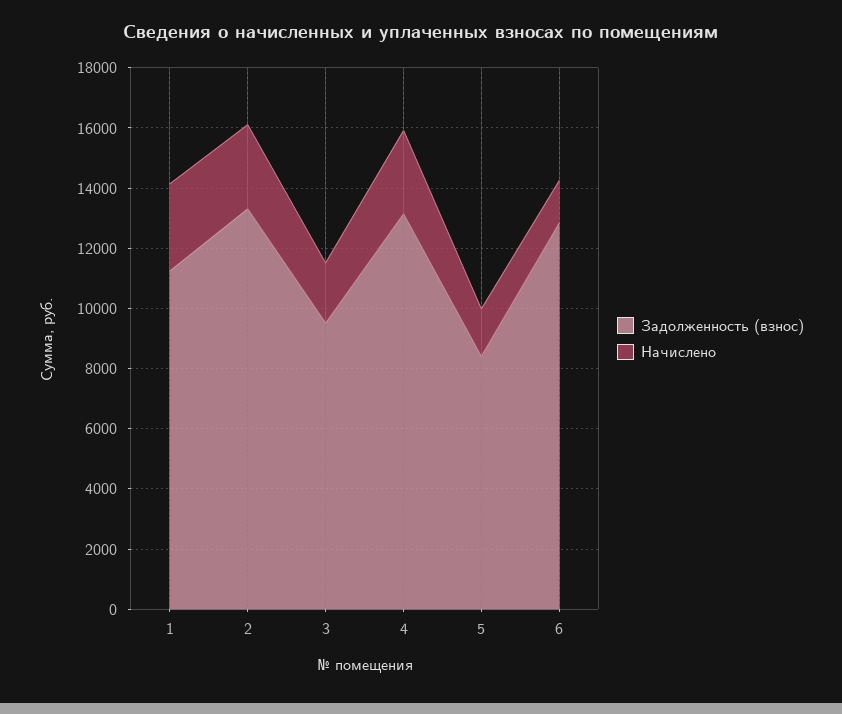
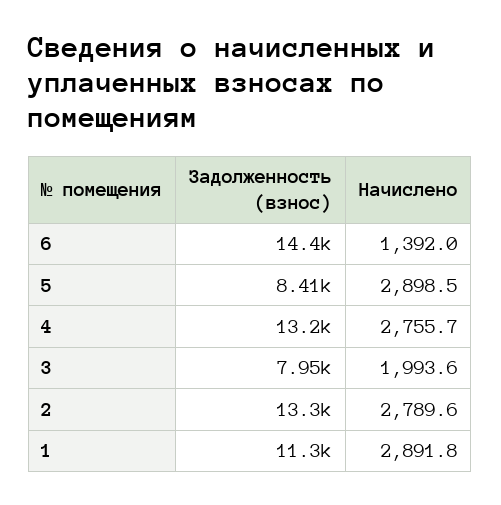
Задолженность (взнос), 3: 9500 -> 7950
Начислено, 5: 1500 -> 2898.5
Задолженность (взнос), 6: 13000 -> 14400

